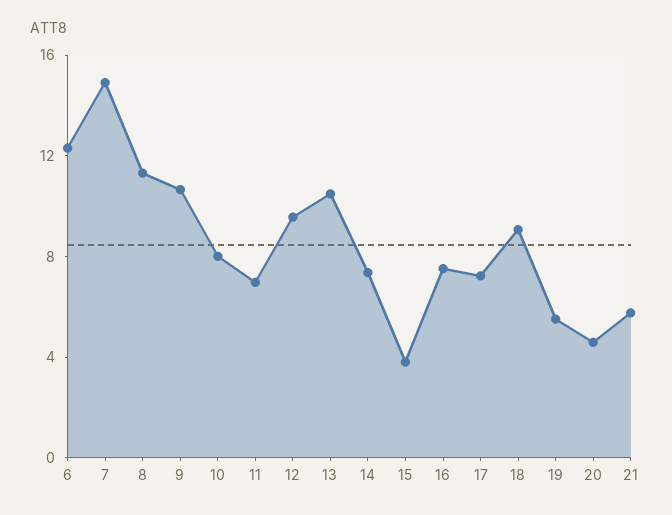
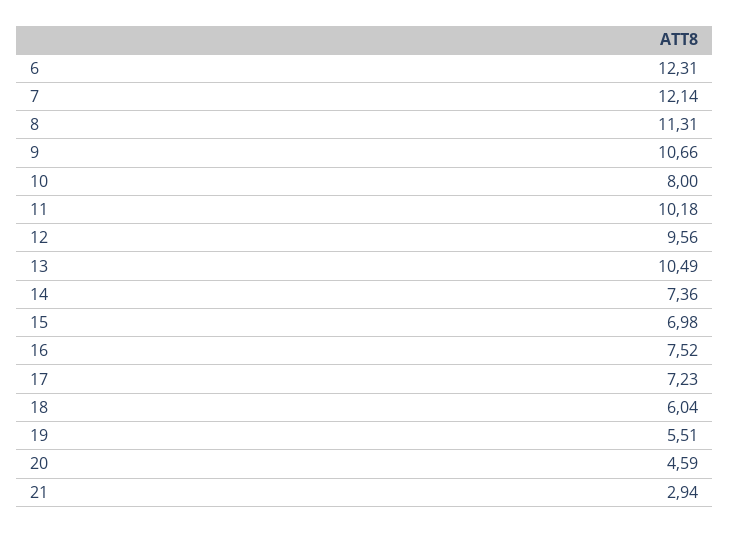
7: 15 -> 12.14
11: 7 -> 10.18
15: 4 -> 6.98
18: 9 -> 6.04
21: 6 -> 2.94

